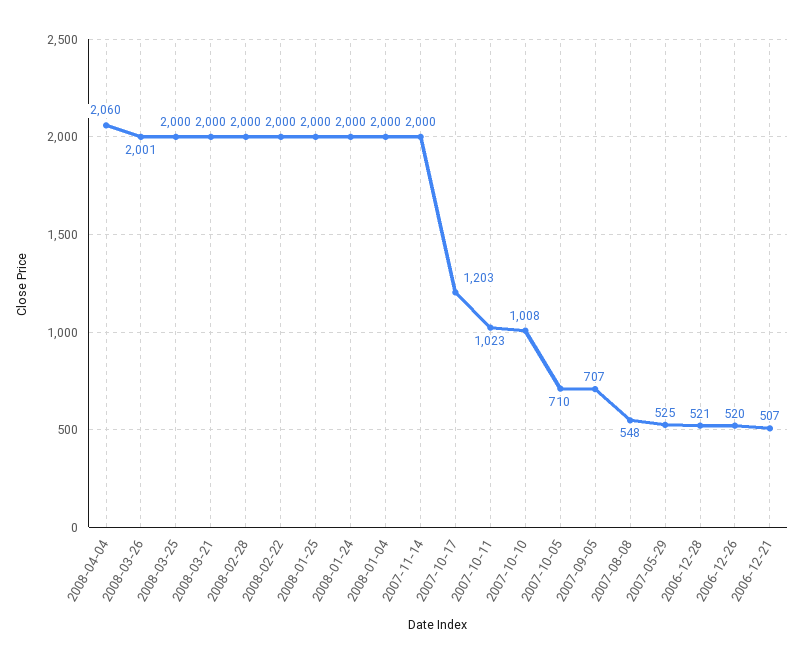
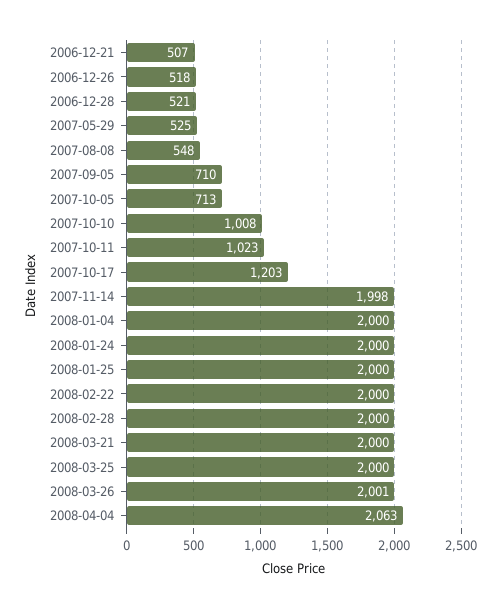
2008-04-04: 2060 -> 2063
2007-11-14: 2000 -> 1998
2007-10-05: 710 -> 713
2007-09-05: 707 -> 710
2006-12-26: 520 -> 518

